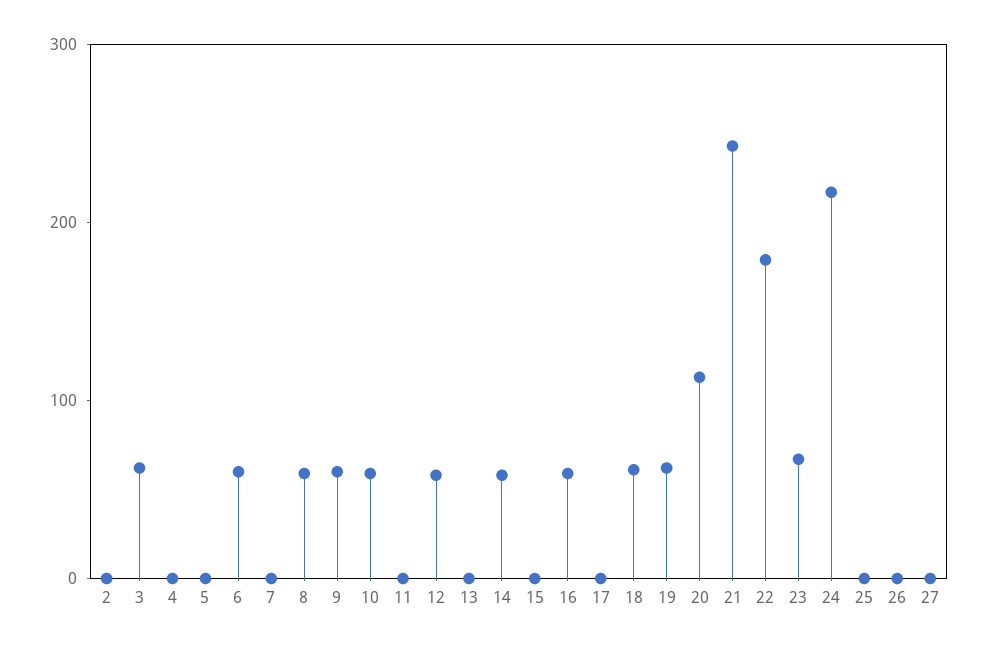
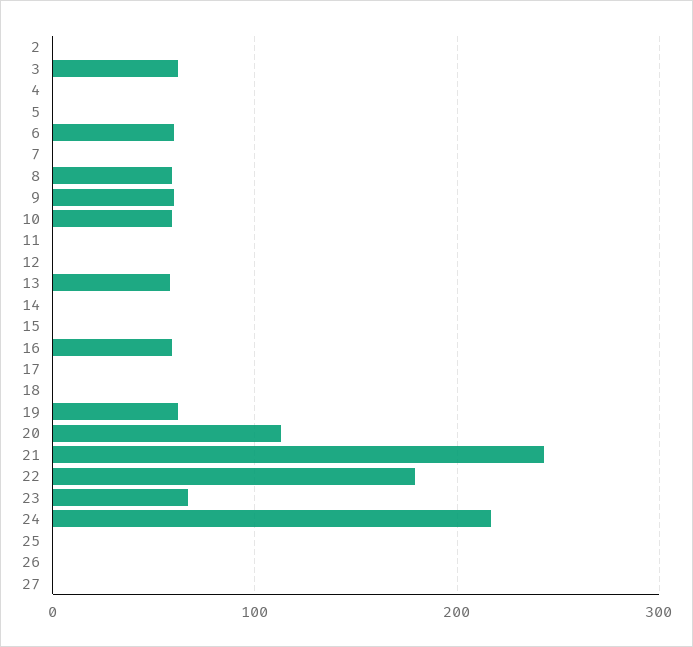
12: 60 -> 0
13: 0 -> 60
14: 60 -> 0
18: 60 -> 0

